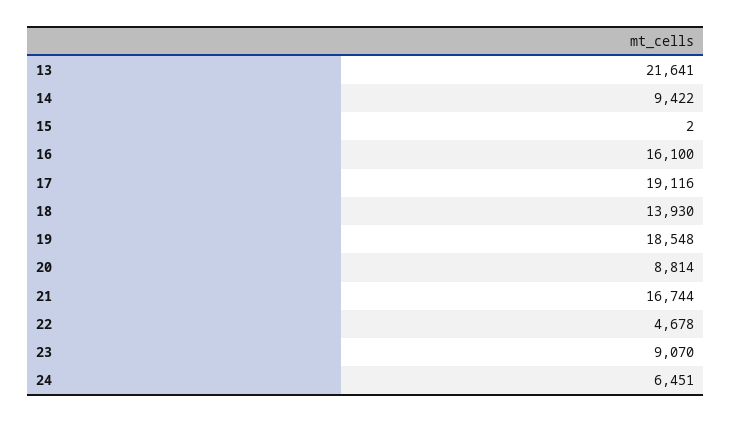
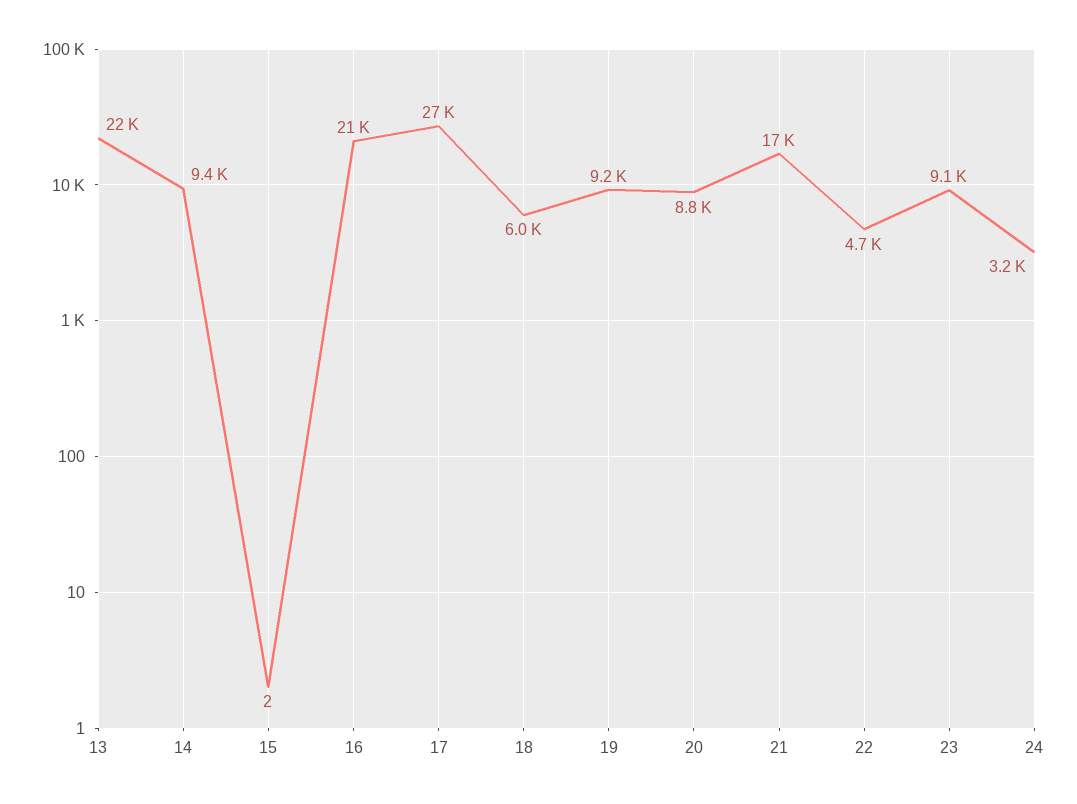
16: 16100 -> 21000
17: 19116 -> 27000
18: 13930 -> 6000
19: 18548 -> 9200
24: 6451 -> 3200

